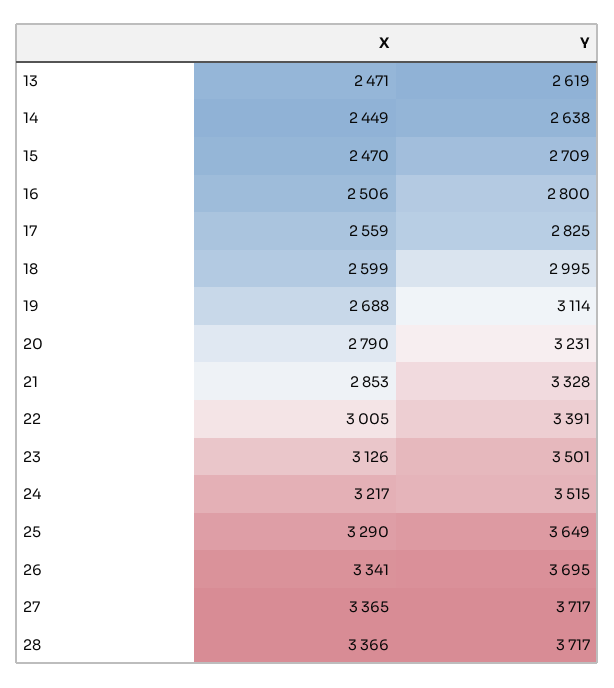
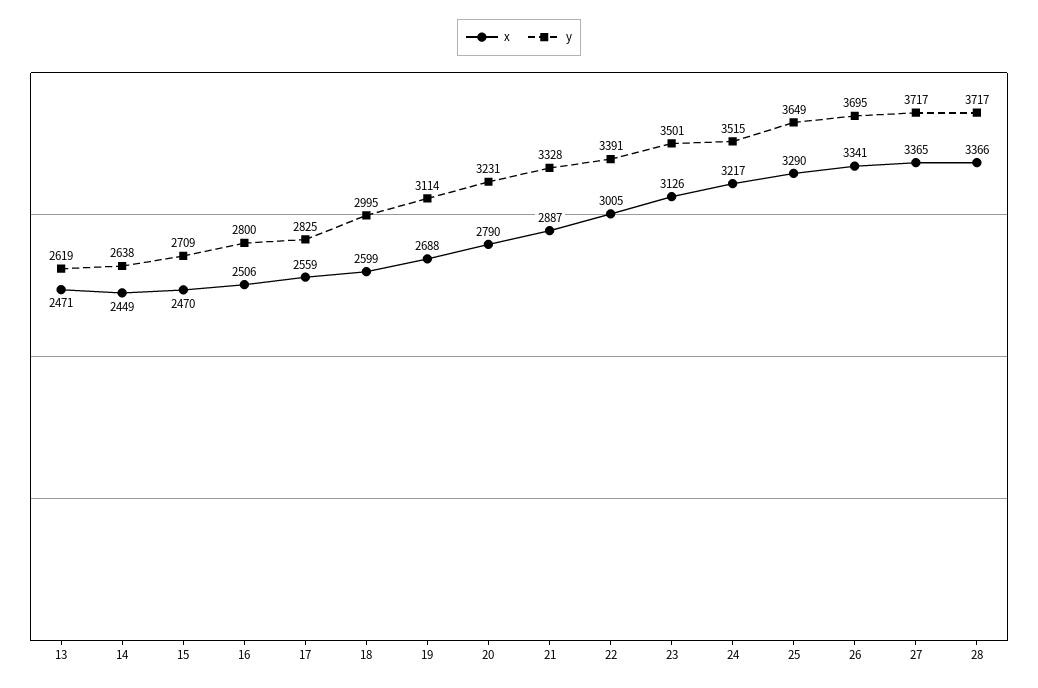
X, 21: 2853 -> 2887

